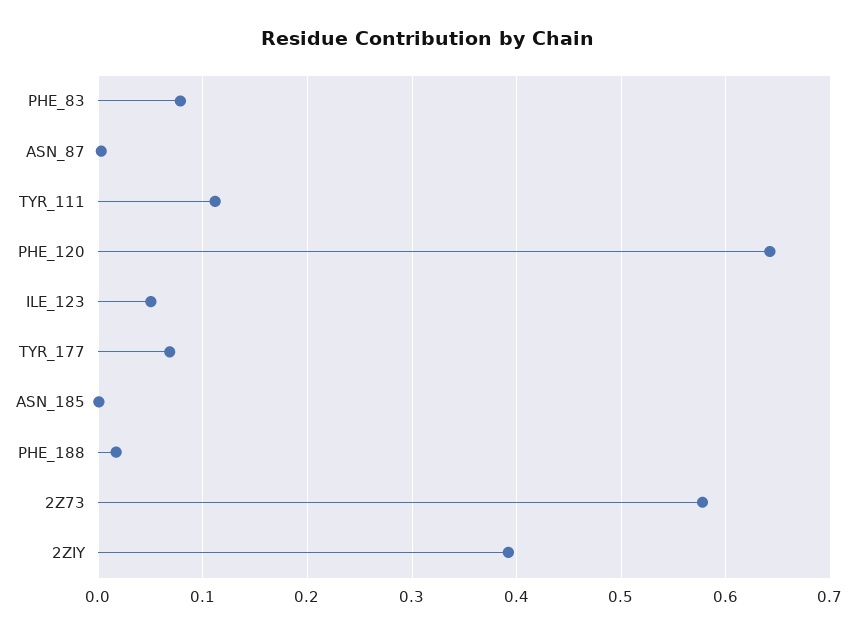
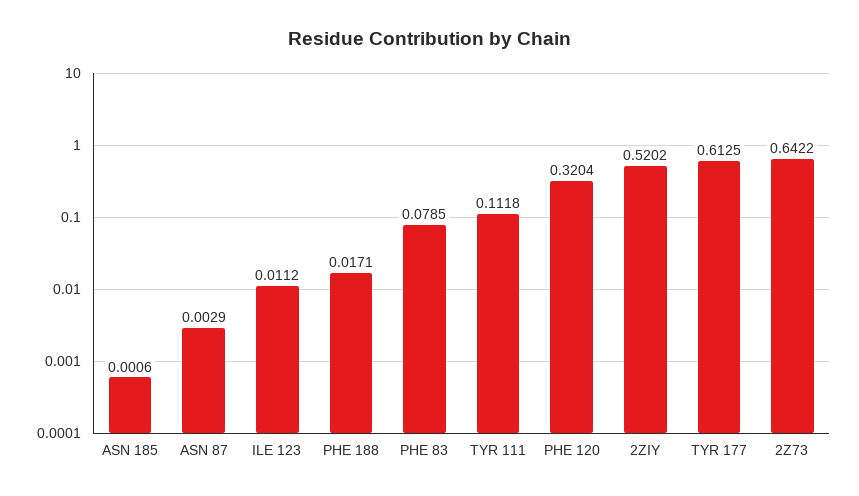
PHE_120: 0.64 -> 0.3204
ILE_123: 0.05 -> 0.0112
TYR_177: 0.07 -> 0.6125
2Z73: 0.58 -> 0.6422
2ZIY: 0.39 -> 0.5202

